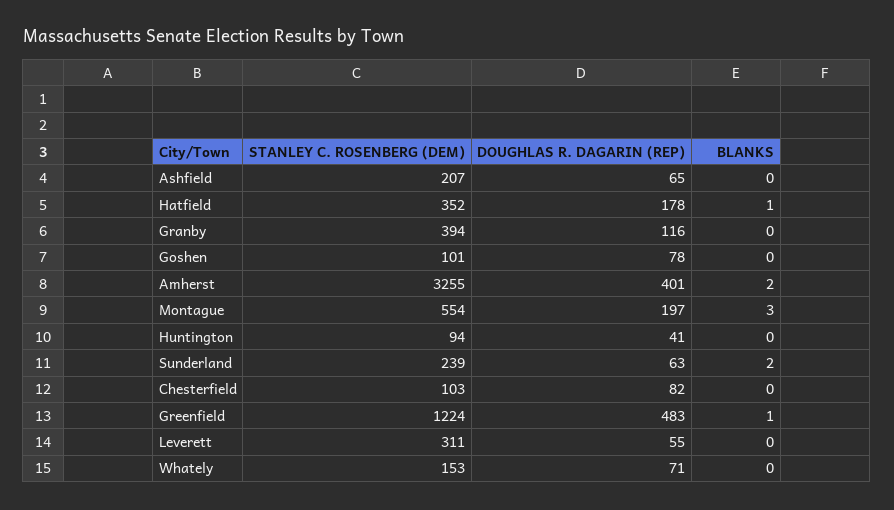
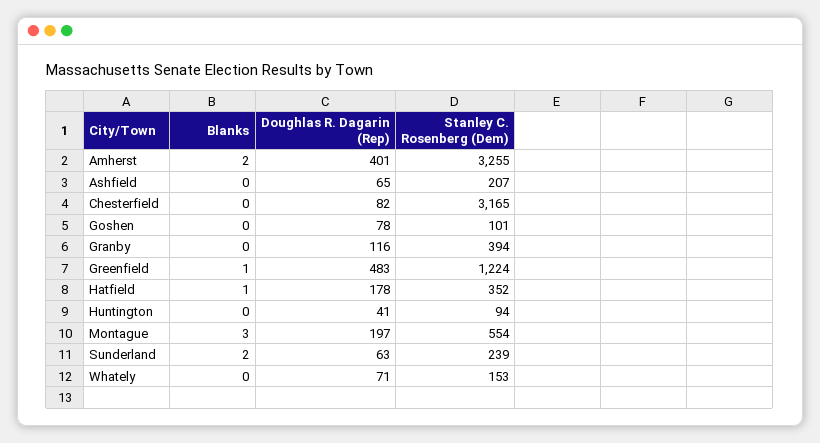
STANLEY C. ROSENBERG (DEM), Chesterfield: 103 -> 3165
STANLEY C. ROSENBERG (DEM), Leverett: 311 -> none
DOUGHLAS R. DAGARIN (REP), Leverett: 55 -> none
BLANKS, Leverett: 0 -> none

